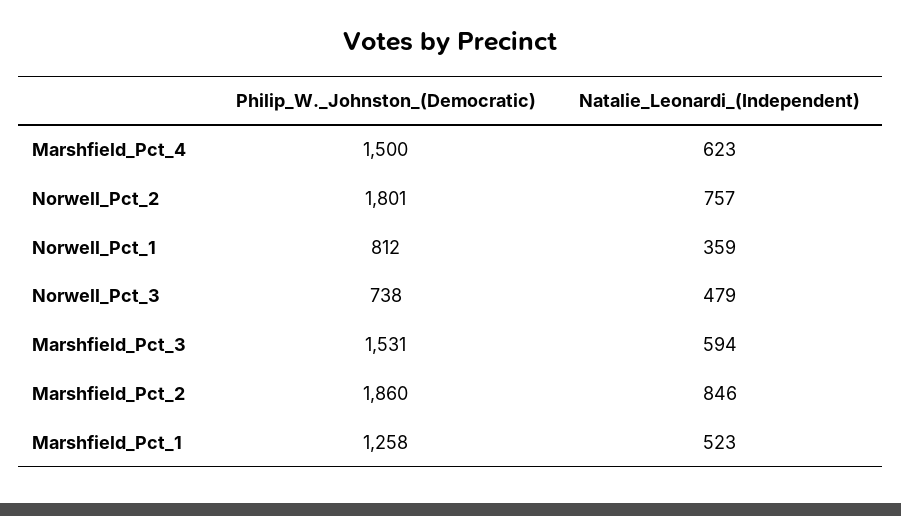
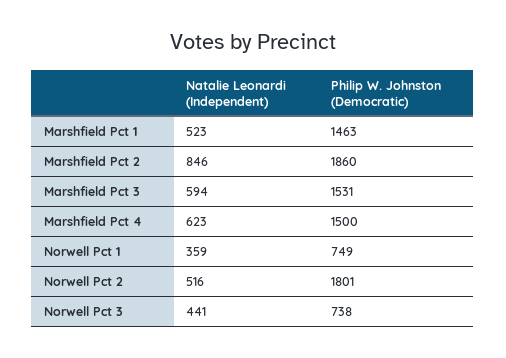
Natalie_Leonardi_(Independent), Norwell_Pct_2: 757 -> 516
Philip_W._Johnston_(Democratic), Norwell_Pct_1: 812 -> 749
Natalie_Leonardi_(Independent), Norwell_Pct_3: 479 -> 441
Philip_W._Johnston_(Democratic), Marshfield_Pct_1: 1258 -> 1463

